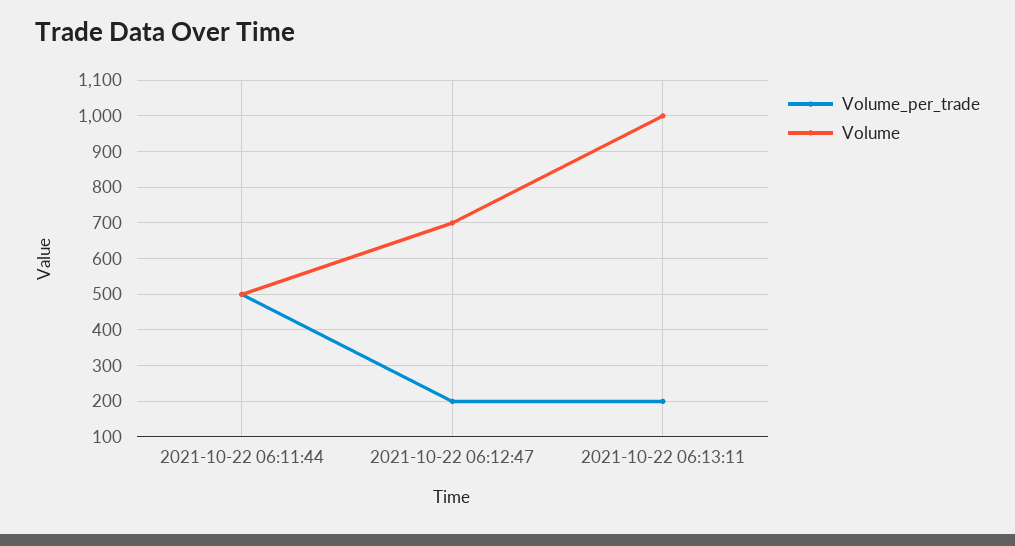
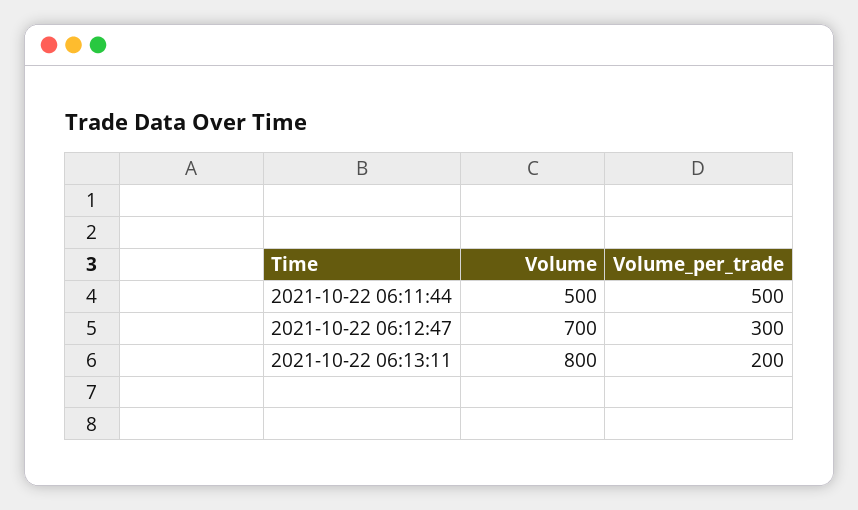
Volume_per_trade, 2021-10-22 06:12:47: 200 -> 300
Volume, 2021-10-22 06:13:11: 1000 -> 800

